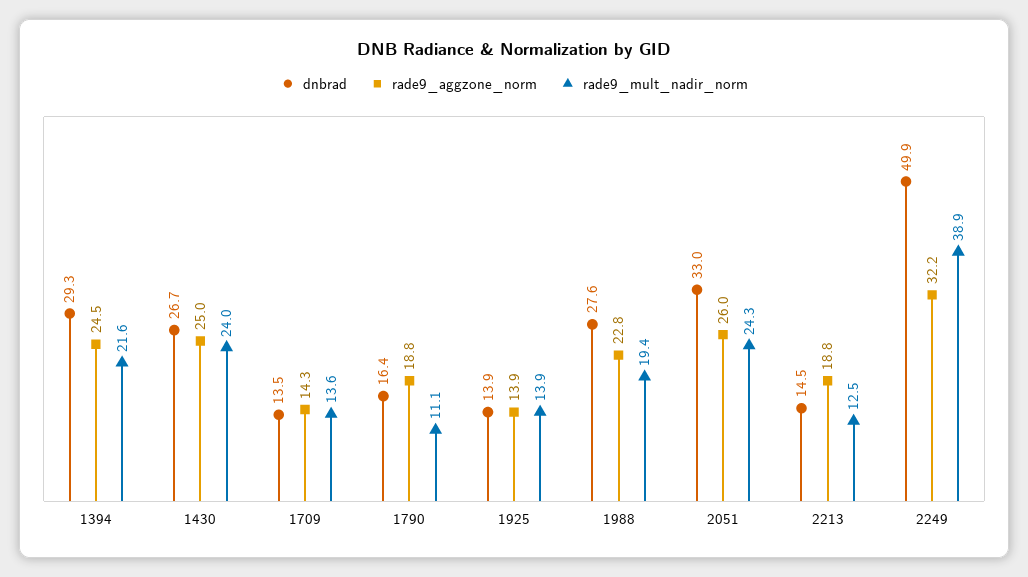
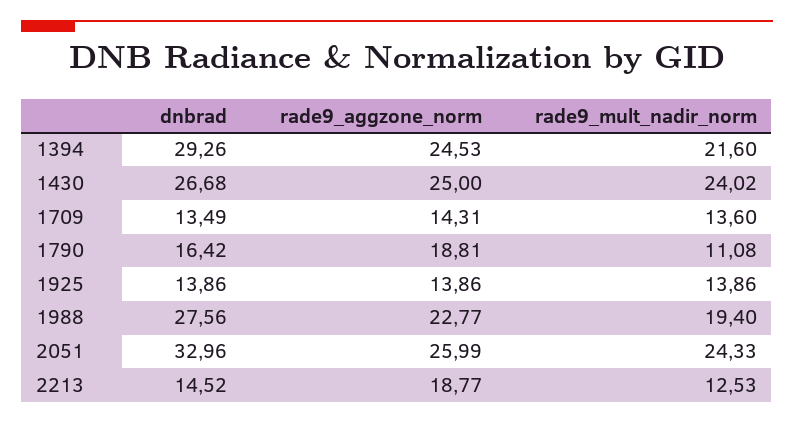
dnbrad, 2249: 49.9 -> none
rade9_aggzone_norm, 2249: 32.2 -> none
rade9_mult_nadir_norm, 2249: 38.9 -> none

